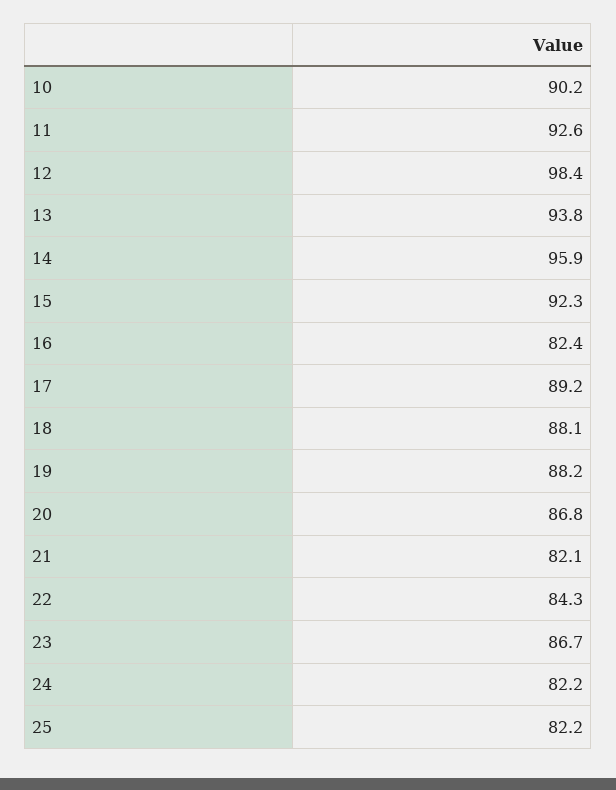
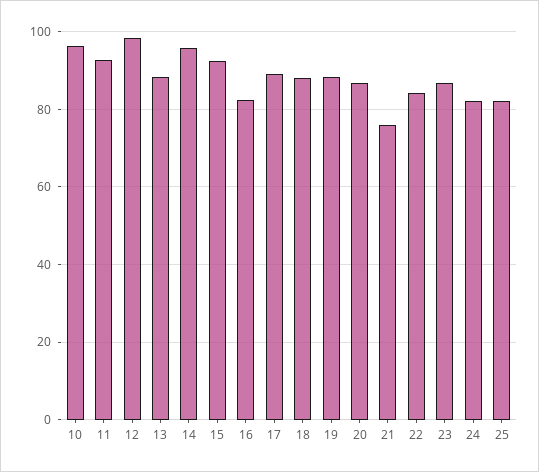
10: 90.2 -> 96
13: 93.8 -> 88
21: 82.1 -> 76

